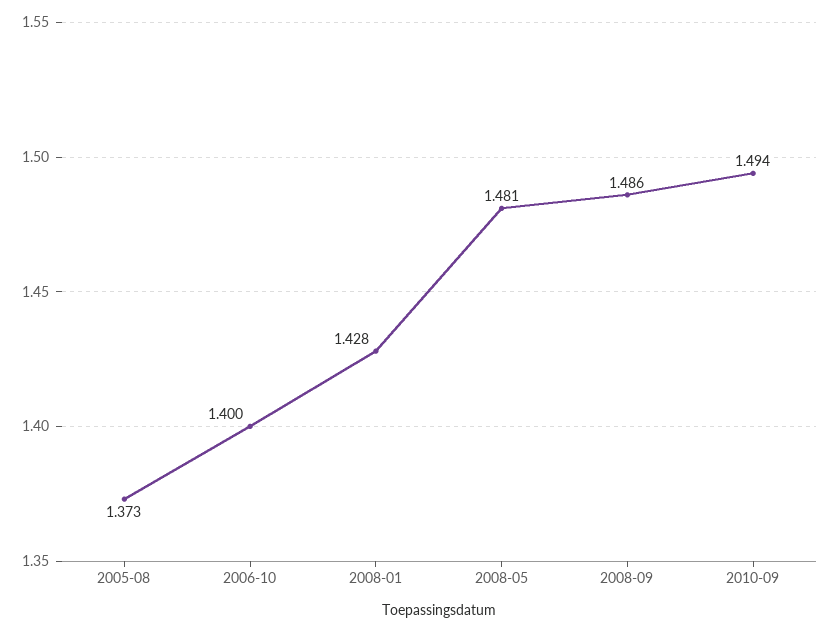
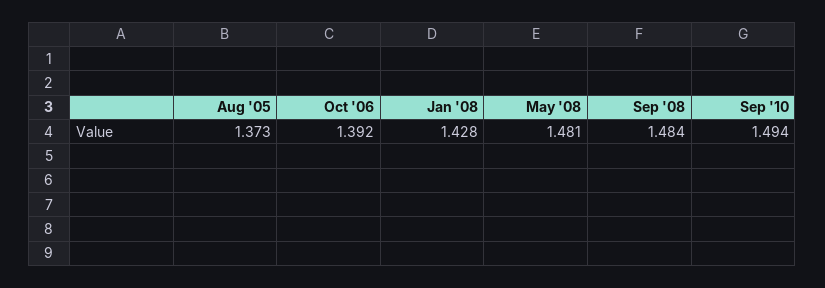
2006-10: 1.4 -> 1.392
2008-09: 1.486 -> 1.484

